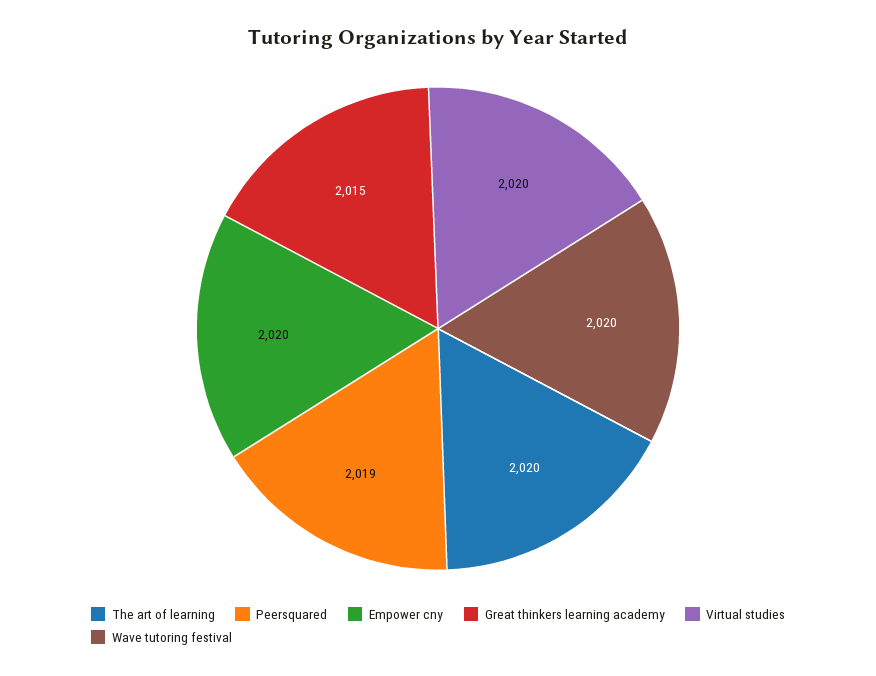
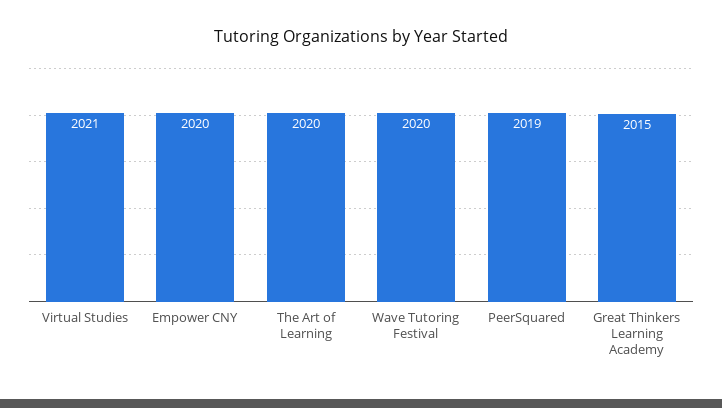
Virtual studies: 2020 -> 2021

